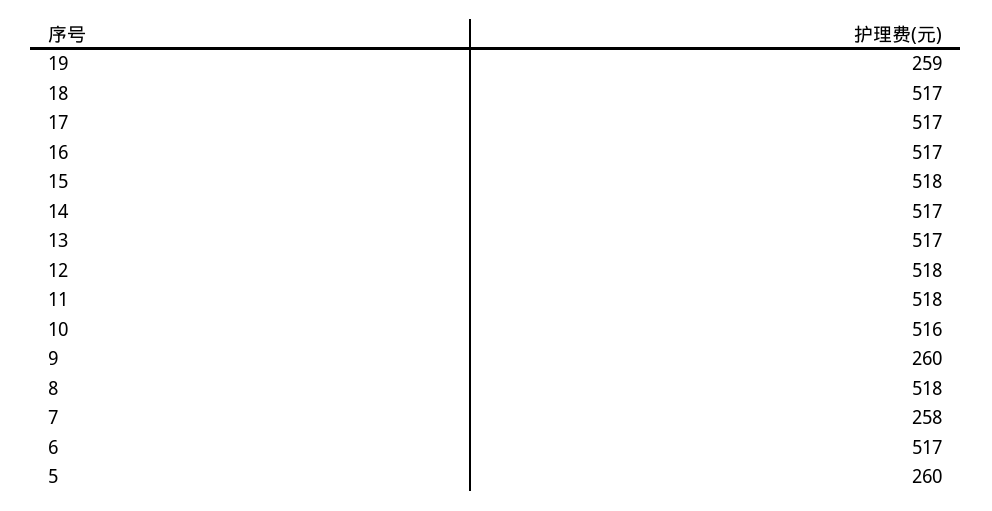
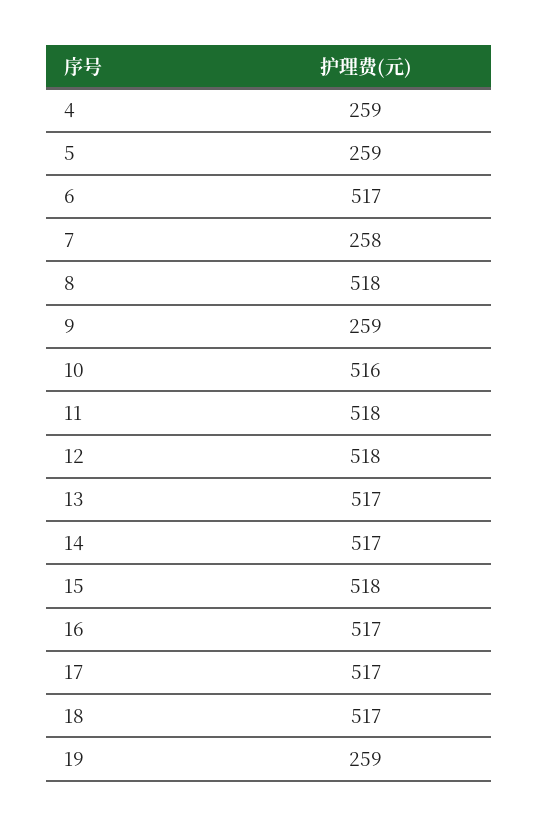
9: 260 -> 259
5: 260 -> 259
4: none -> 259

